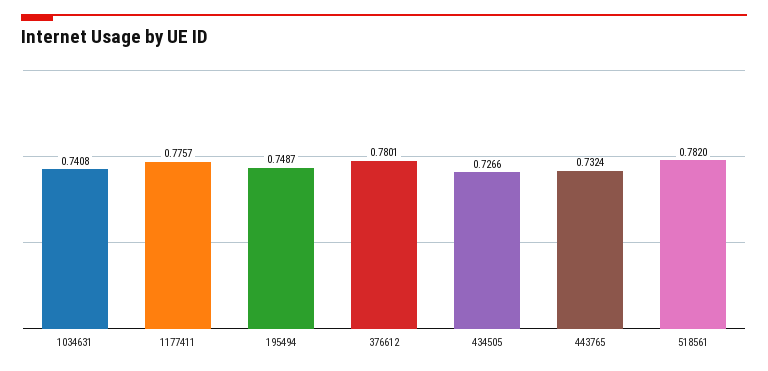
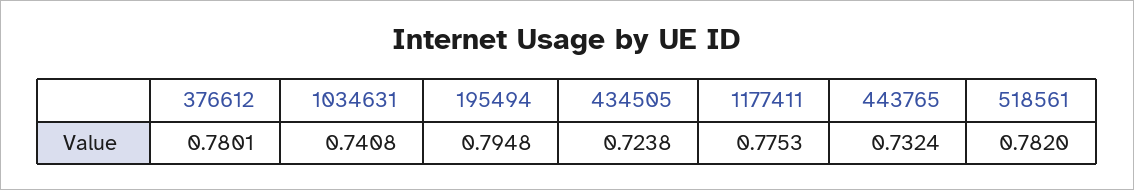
1177411: 0.7757 -> 0.7753
195494: 0.7487 -> 0.7948
434505: 0.7266 -> 0.7238

